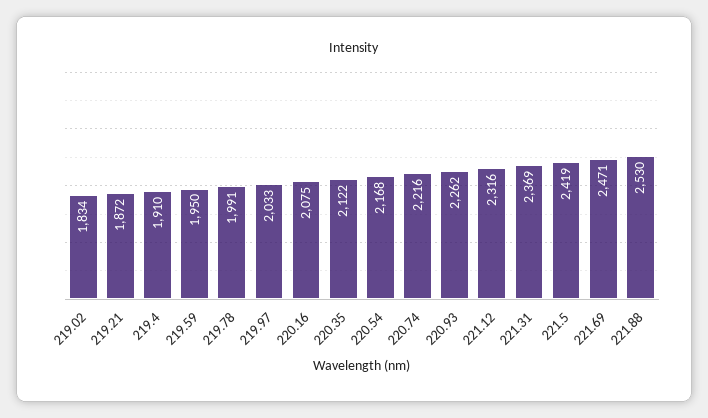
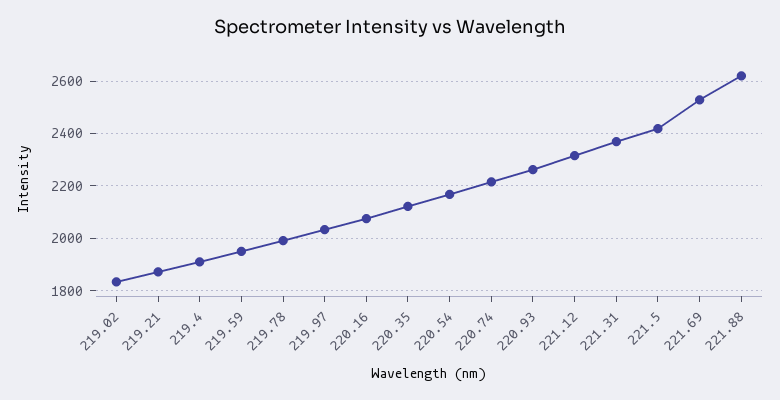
221.69: 2471 -> 2525
221.88: 2530 -> 2625

